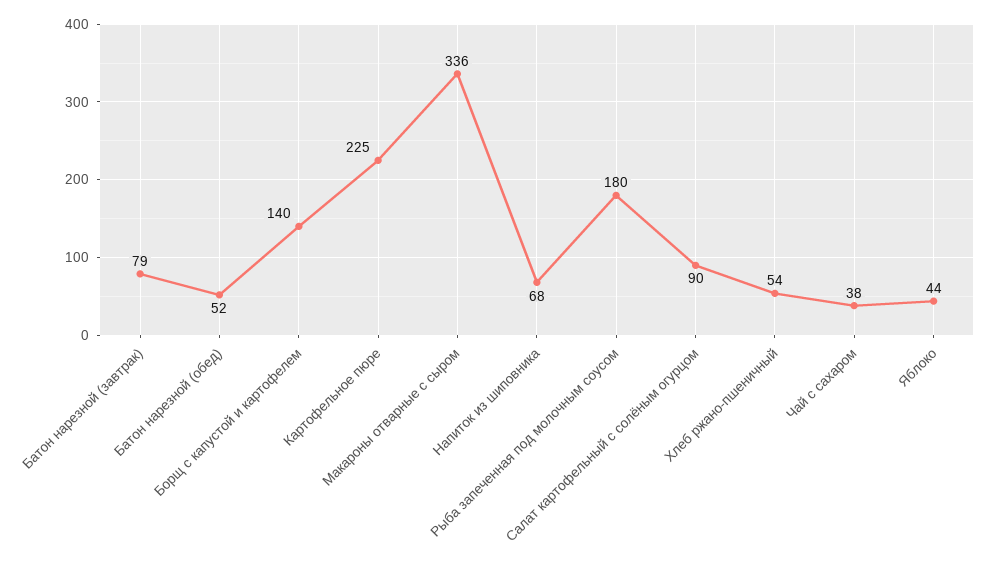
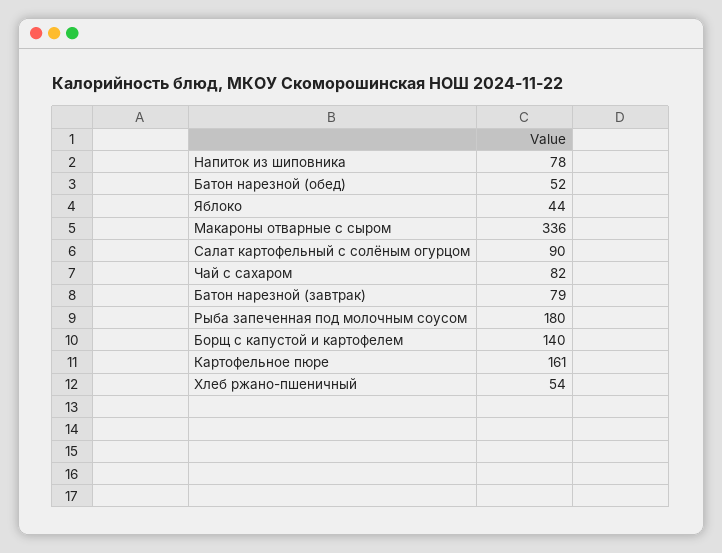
Картофельное пюре: 225 -> 161
Напиток из шиповника: 68 -> 78
Чай с сахаром: 38 -> 82

